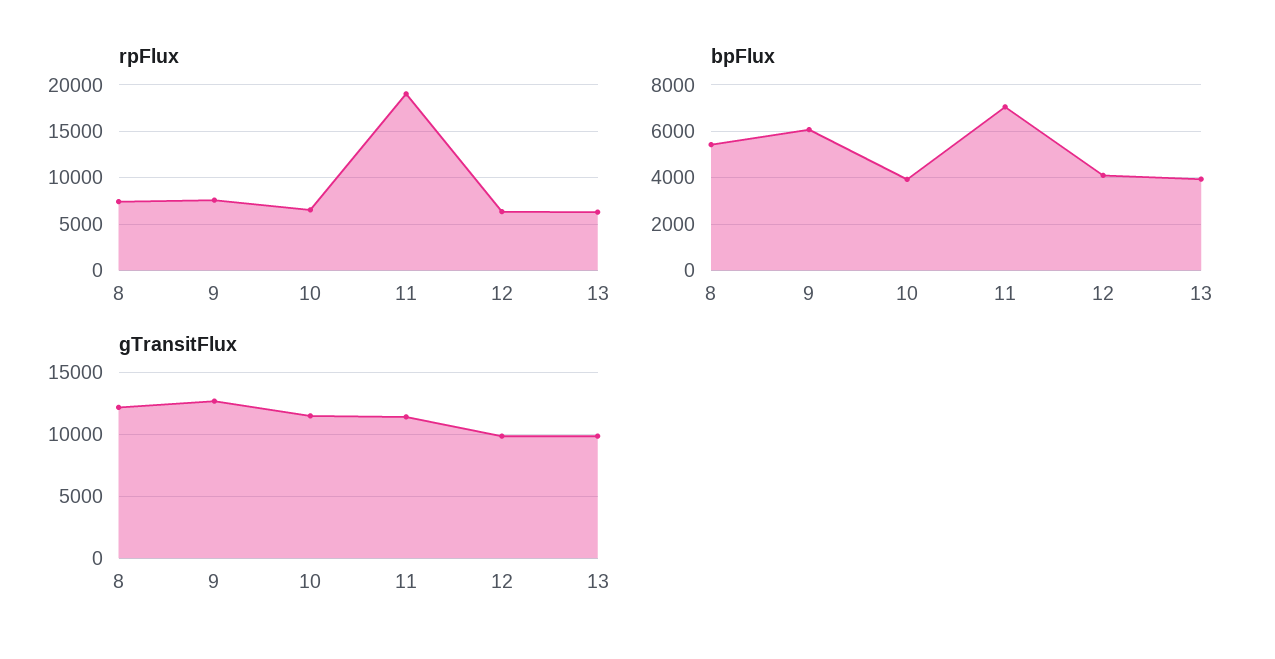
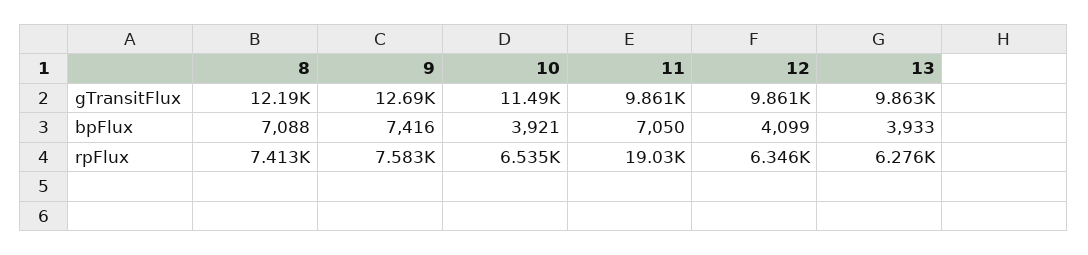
bpFlux, 8: 5500 -> 7088
bpFlux, 9: 6000 -> 7416
gTransitFlux, 11: 11500 -> 9861

